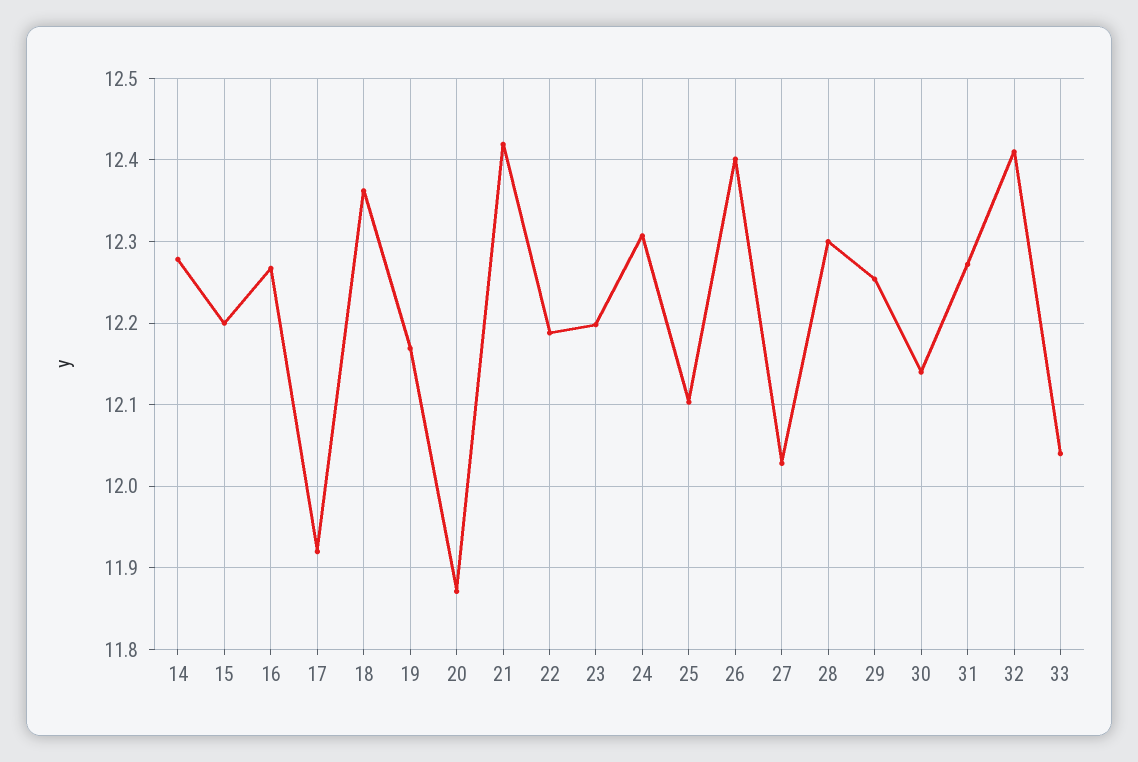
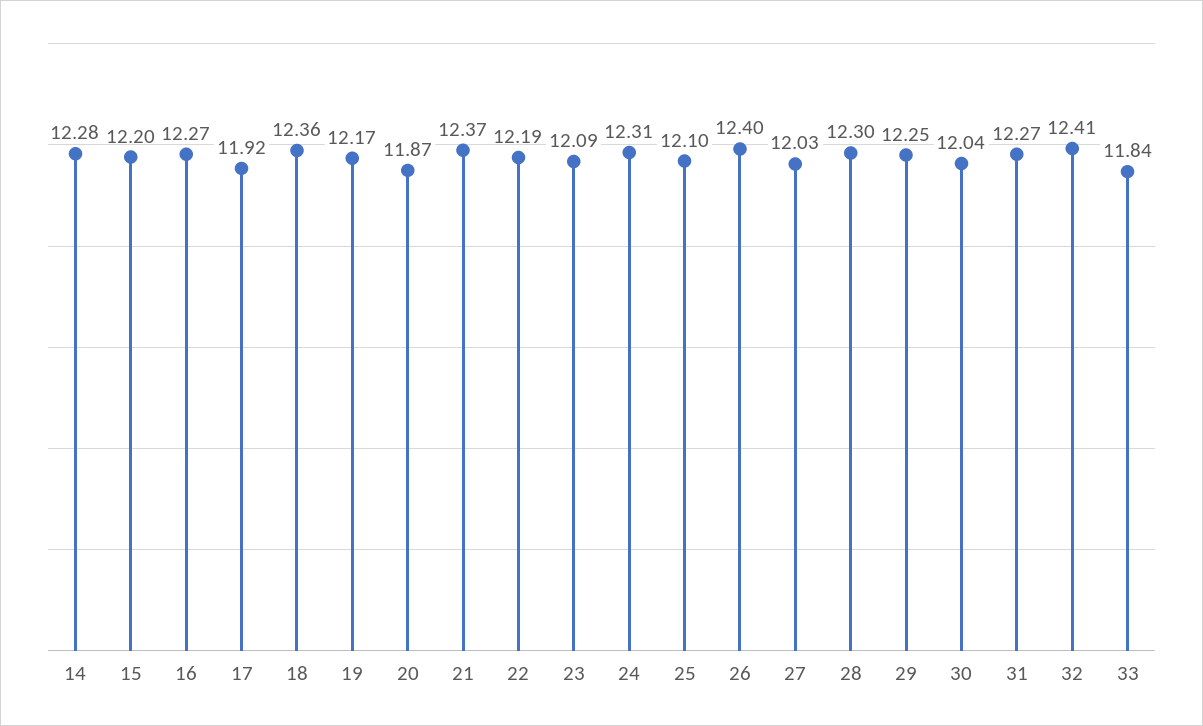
21: 12.42 -> 12.37
23: 12.2 -> 12.09
30: 12.14 -> 12.04
33: 12.04 -> 11.84

